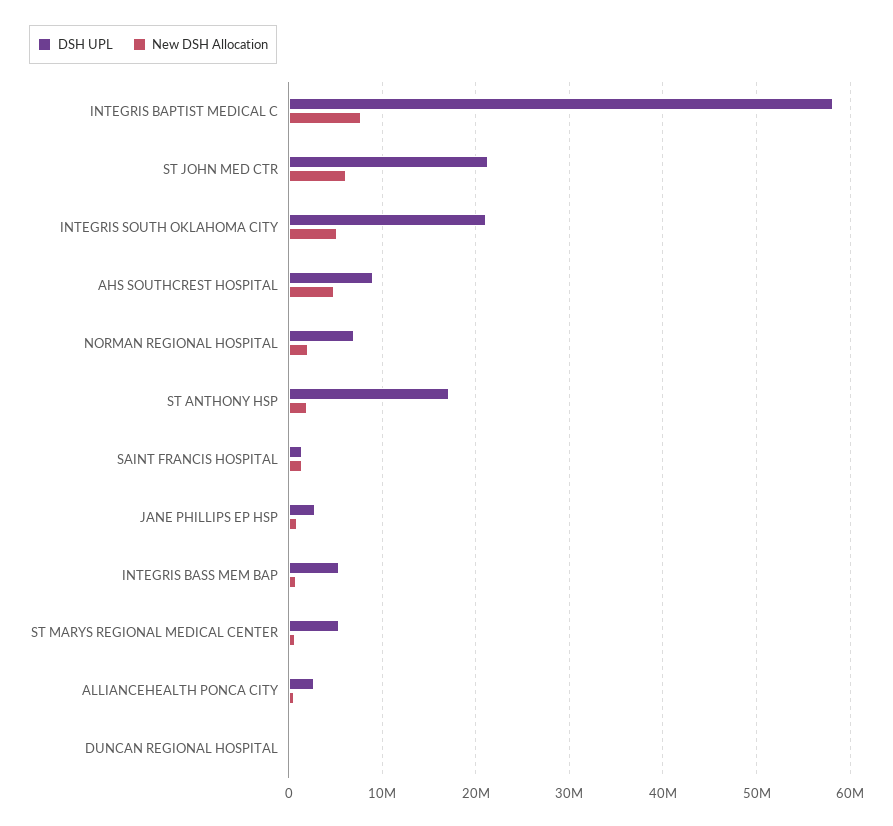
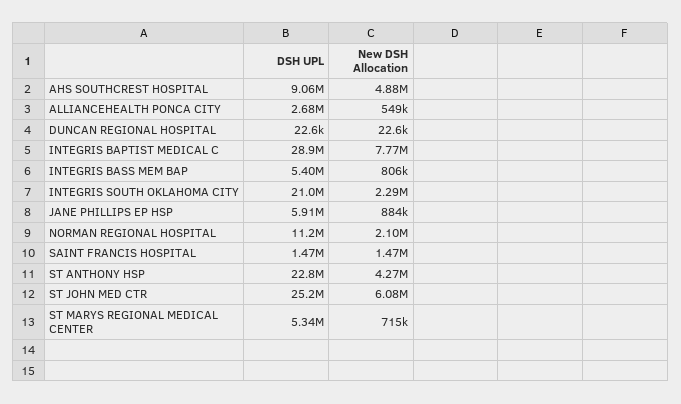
DSH UPL, INTEGRIS BAPTIST MEDICAL C: 58000000 -> 28900000
DSH UPL, ST JOHN MED CTR: 21000000 -> 25200000
New DSH Allocation, INTEGRIS SOUTH OKLAHOMA CITY: 5000000 -> 2290000
DSH UPL, NORMAN REGIONAL HOSPITAL: 7000000 -> 11200000
DSH UPL, ST ANTHONY HSP: 17000000 -> 22800000
New DSH Allocation, ST ANTHONY HSP: 2000000 -> 4270000
DSH UPL, JANE PHILLIPS EP HSP: 3000000 -> 5910000

